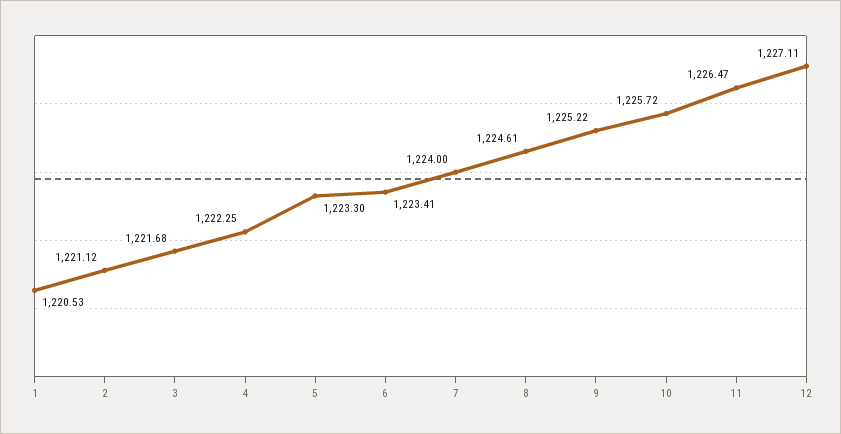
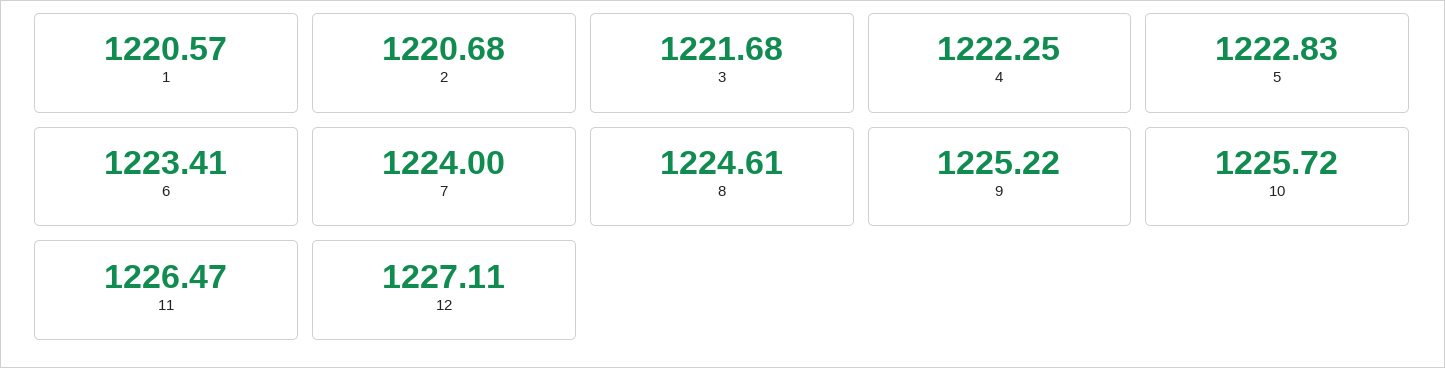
1: 1220.53 -> 1220.57
2: 1221.12 -> 1220.68
5: 1223.3 -> 1222.83

